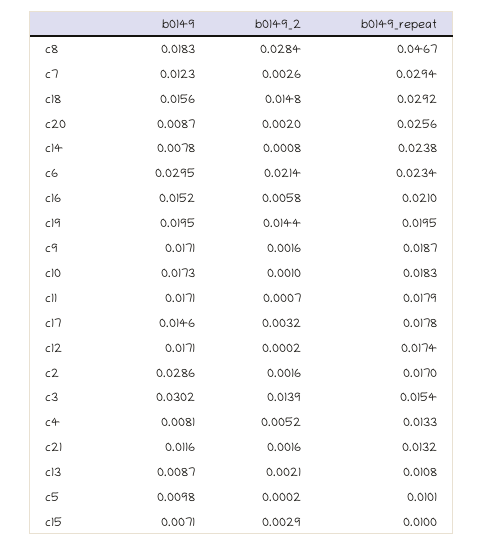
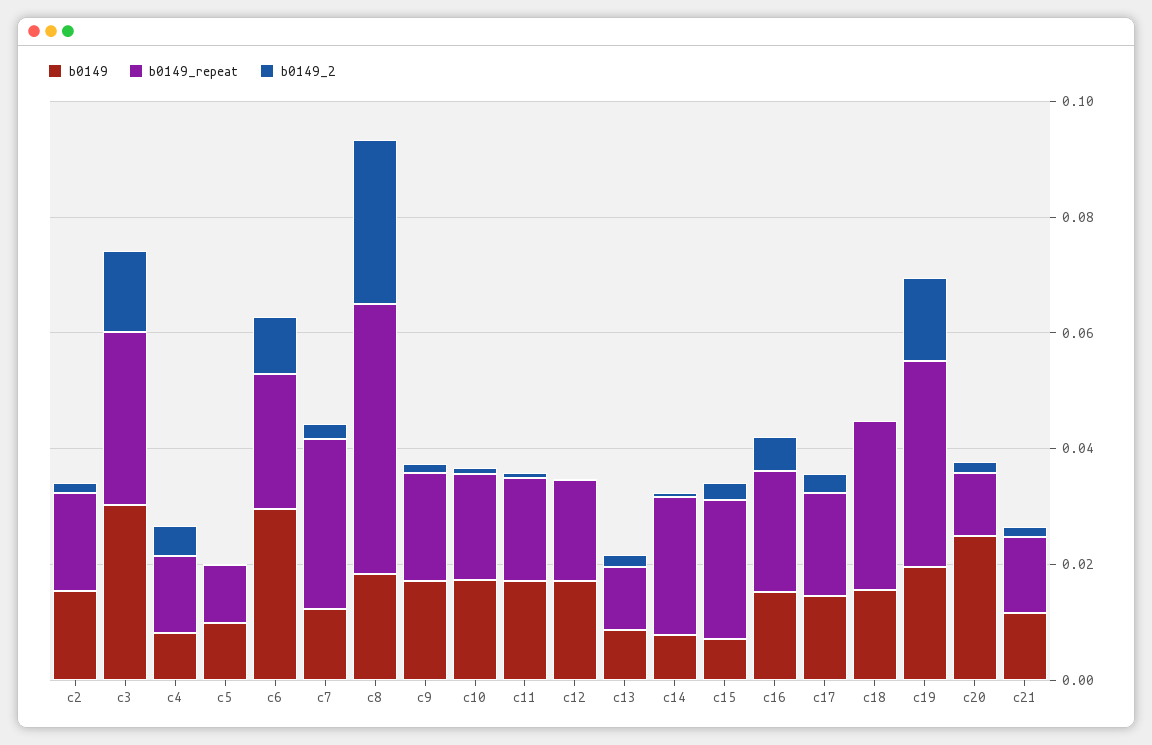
b0149_2, c18: 0.0148 -> 0
b0149, c20: 0.0087 -> 0.025
b0149_repeat, c20: 0.0256 -> 0.01
b0149_2, c6: 0.0214 -> 0.01
b0149_repeat, c19: 0.0195 -> 0.035
b0149, c2: 0.0286 -> 0.015
b0149_repeat, c3: 0.0154 -> 0.03
b0149_repeat, c15: 0.01 -> 0.025

